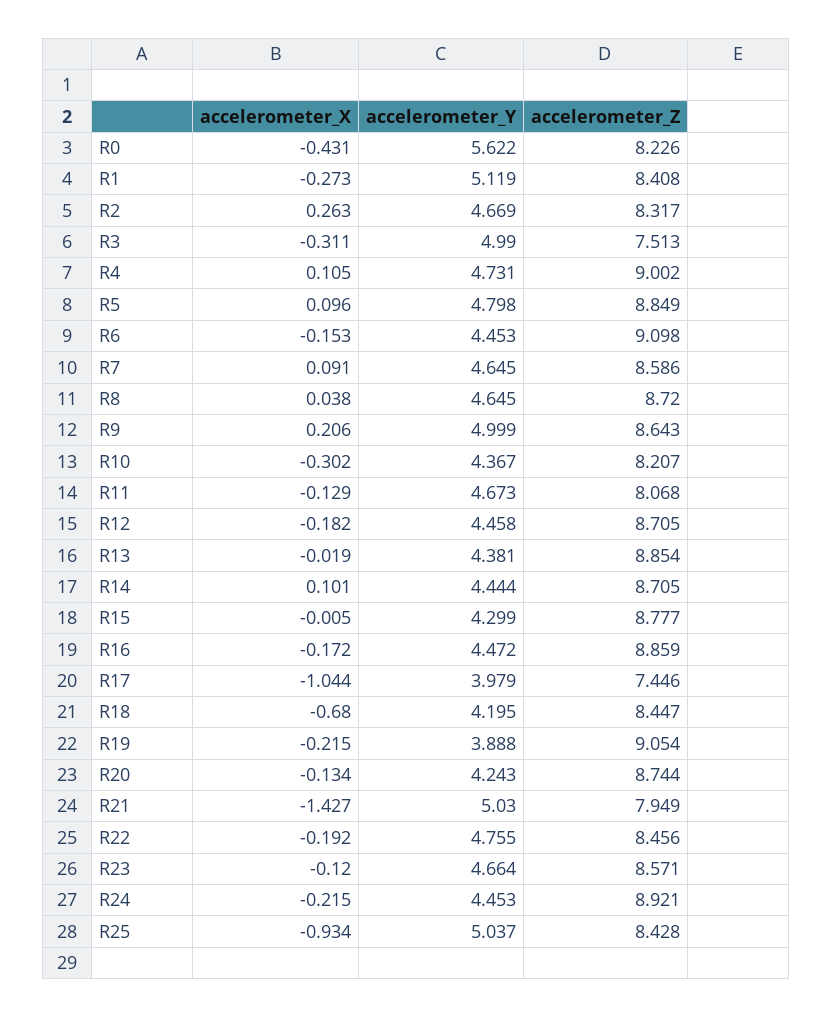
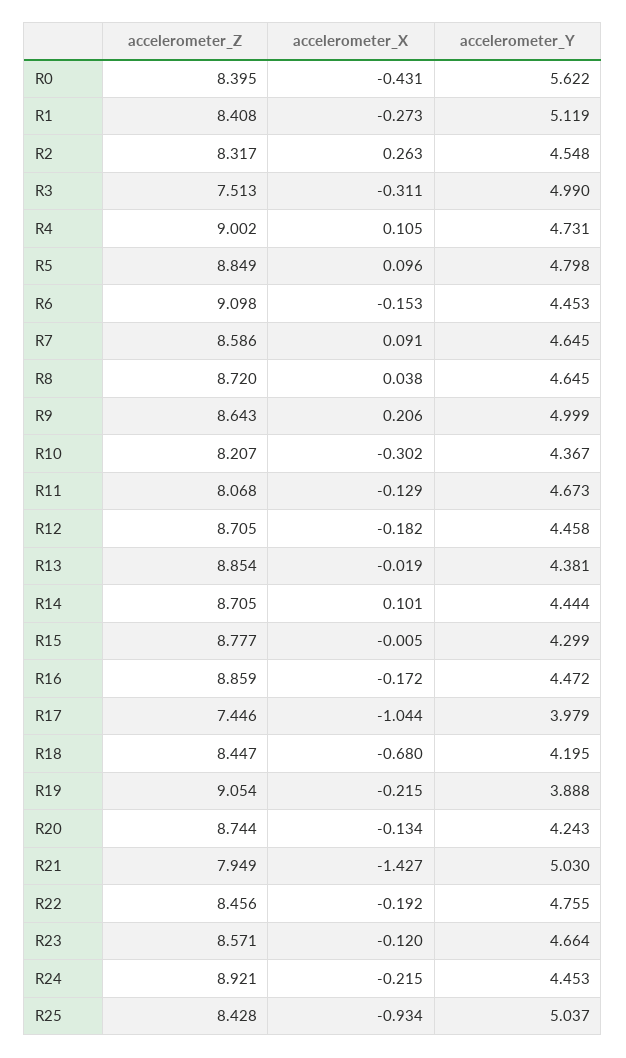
accelerometer_Z, R0: 8.226 -> 8.395
accelerometer_Y, R2: 4.669 -> 4.548

